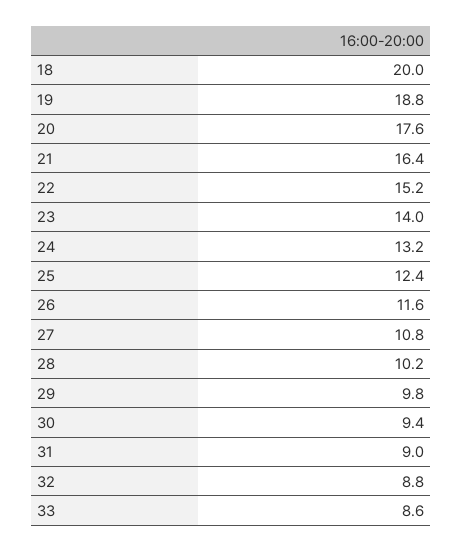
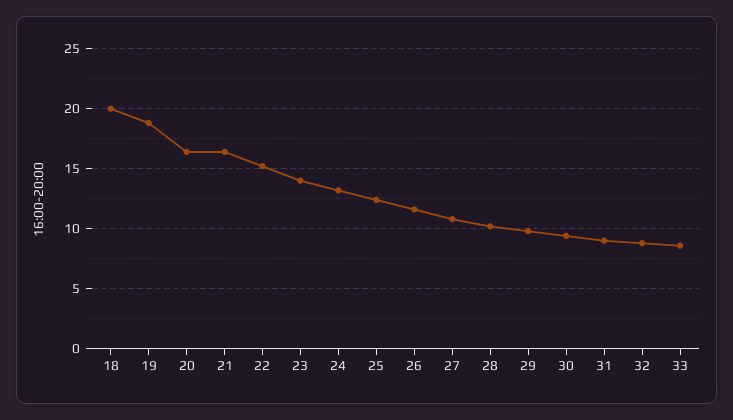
20: 17.6 -> 16.5

